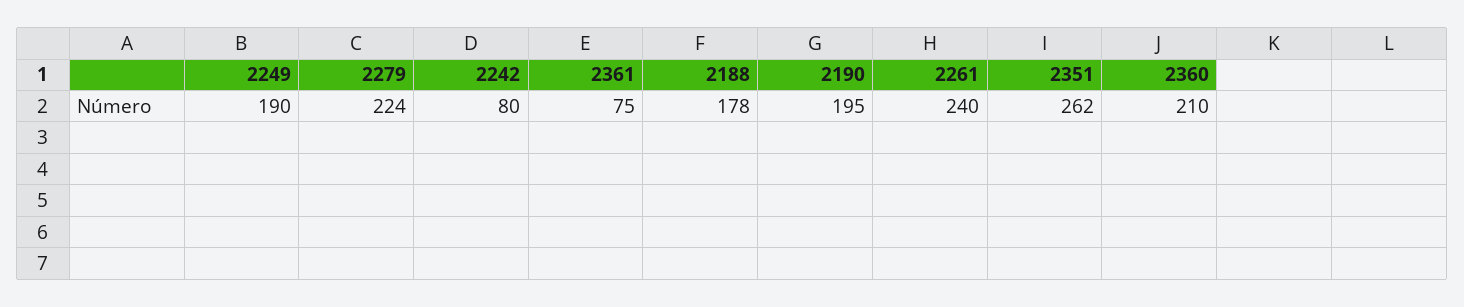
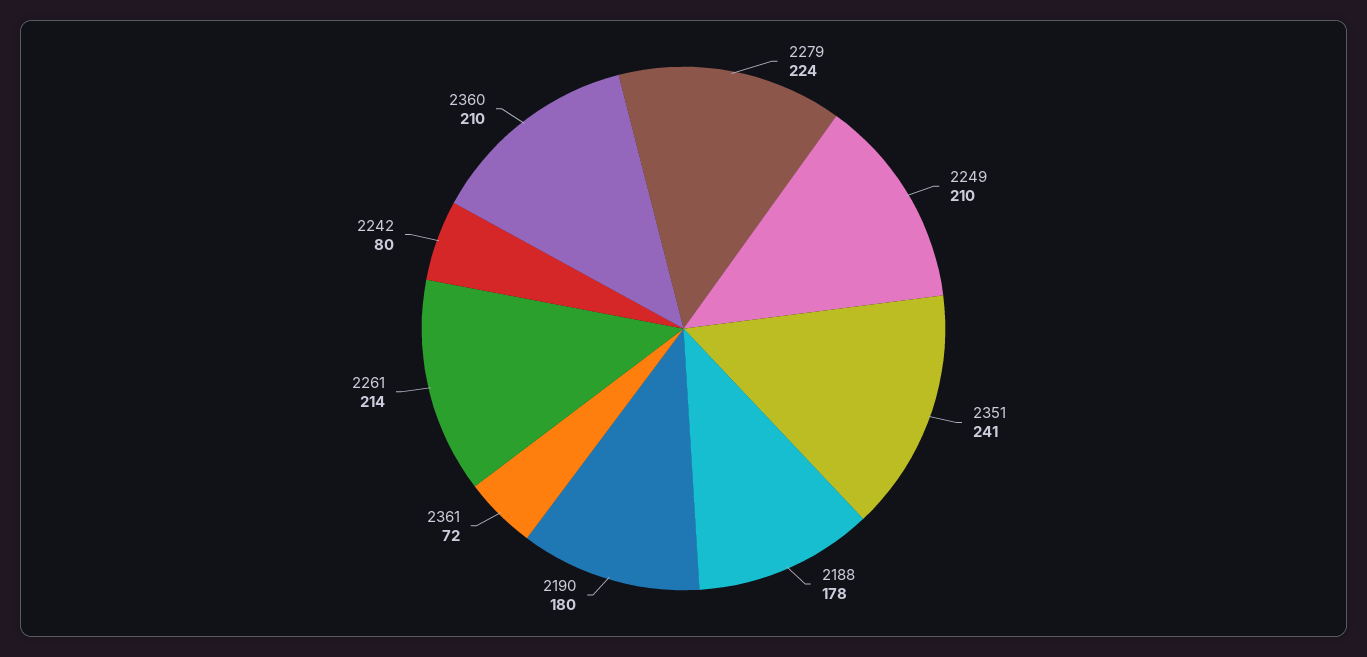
2249: 190 -> 210
2361: 75 -> 72
2190: 195 -> 180
2261: 240 -> 214
2351: 262 -> 241

